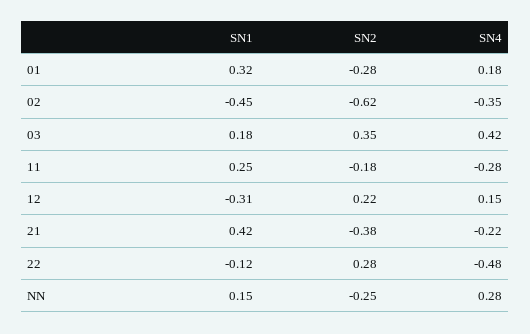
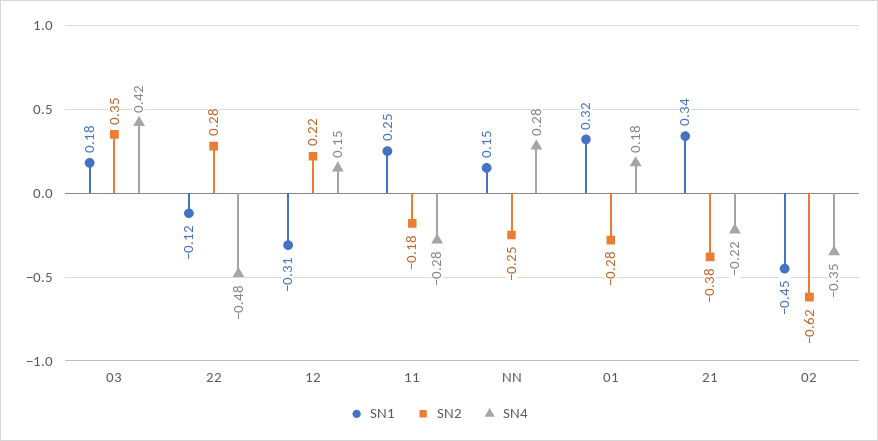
SN1, 21: 0.42 -> 0.34

